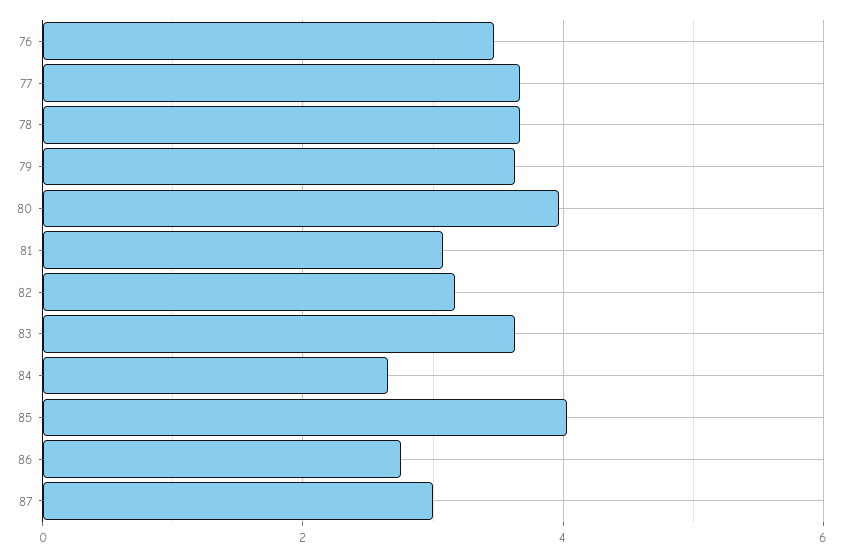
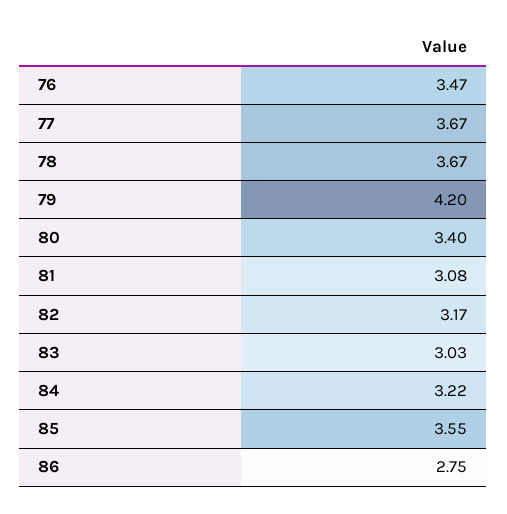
79: 3.6 -> 4.2
80: 4 -> 3.4
83: 3.6 -> 3.03
84: 2.6 -> 3.22
85: 4 -> 3.55
87: 3 -> none

